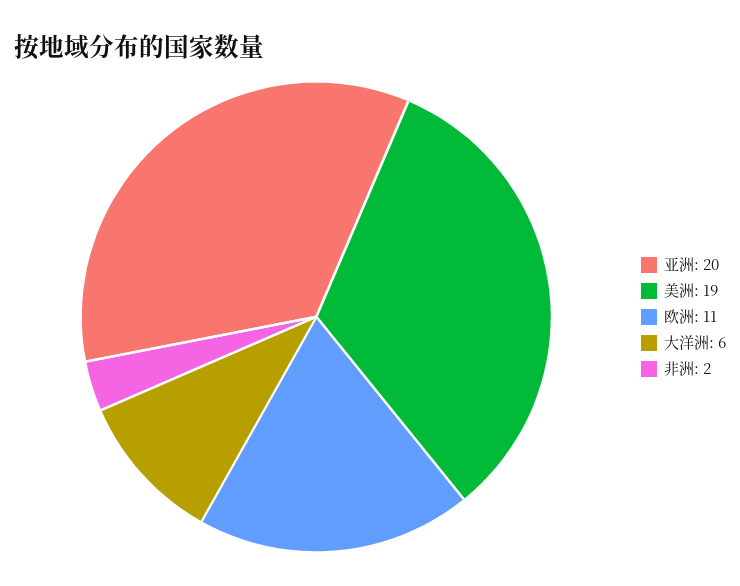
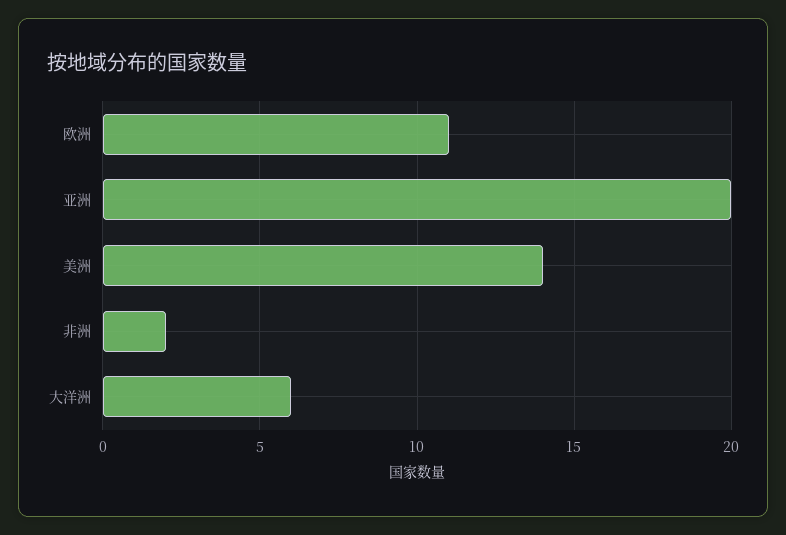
美洲: 19 -> 14

